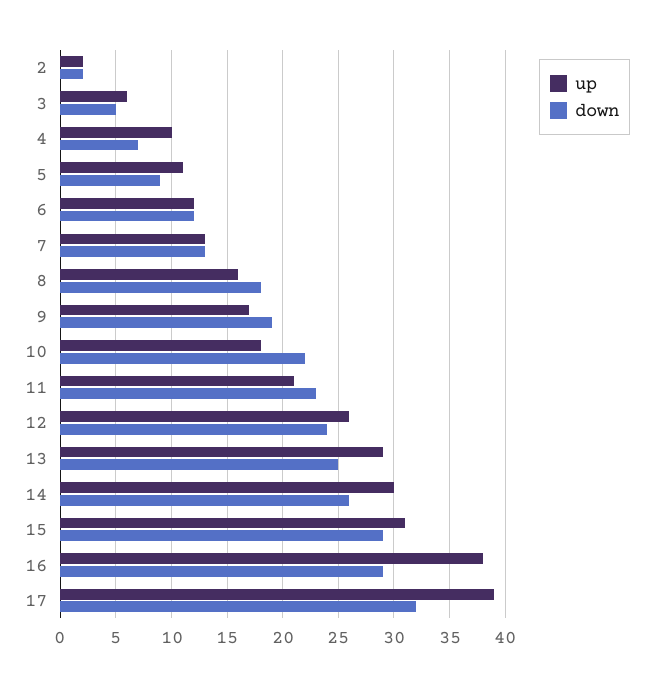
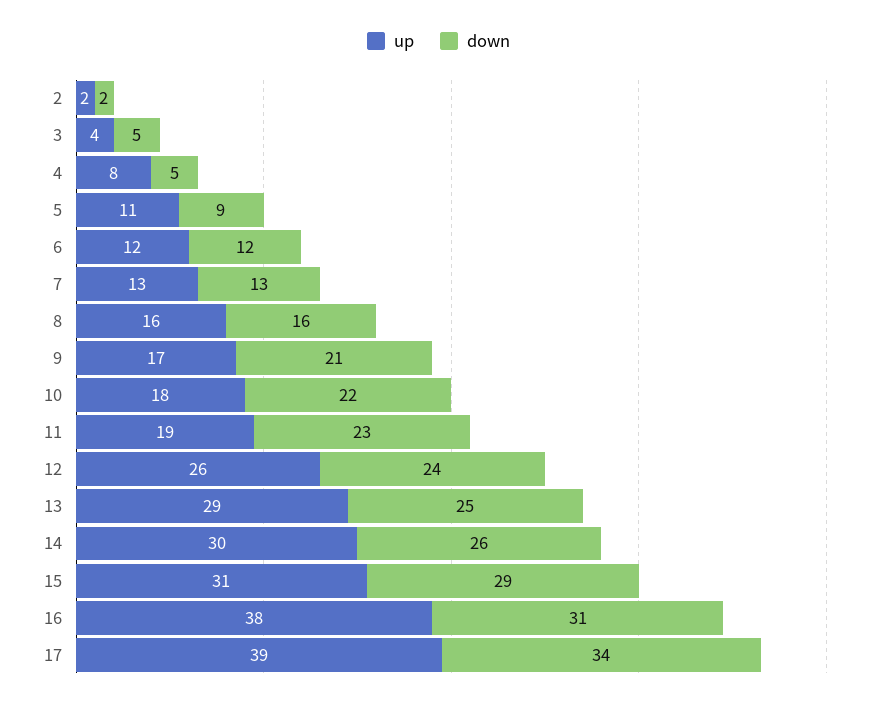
up, 3: 6 -> 4
up, 4: 10 -> 8
down, 4: 7 -> 5
down, 8: 18 -> 16
down, 9: 19 -> 21
up, 11: 21 -> 19
down, 16: 29 -> 31
down, 17: 32 -> 34

